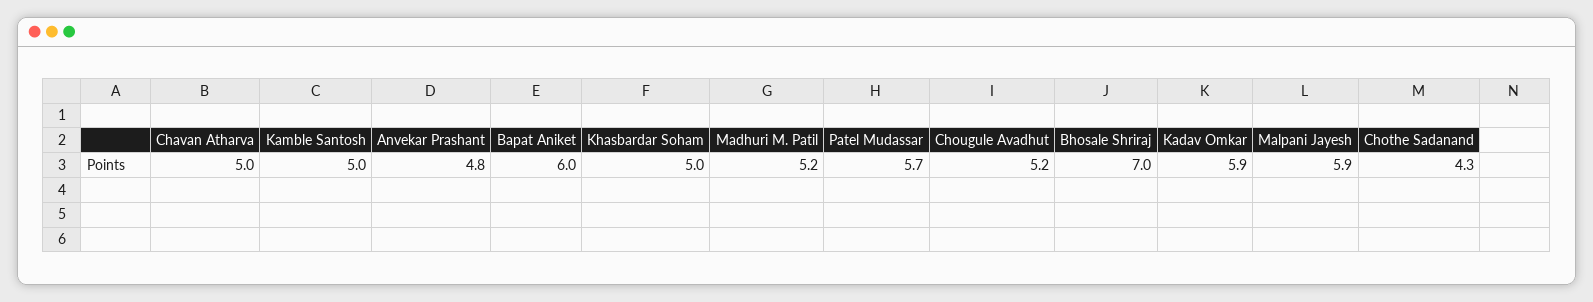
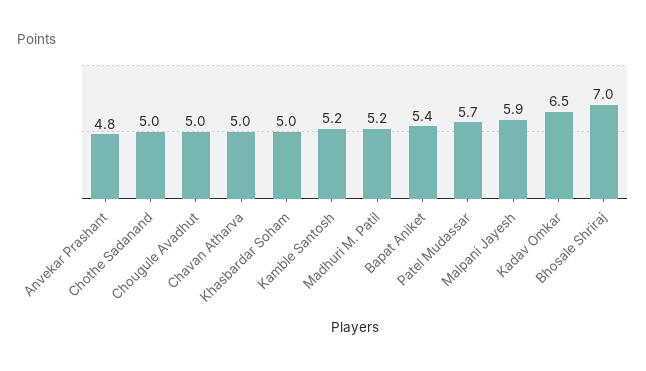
Kamble Santosh: 5 -> 5.2
Bapat Aniket: 6 -> 5.4
Chougule Avadhut: 5.2 -> 5
Kadav Omkar: 5.9 -> 6.5
Chothe Sadanand: 4.3 -> 5

